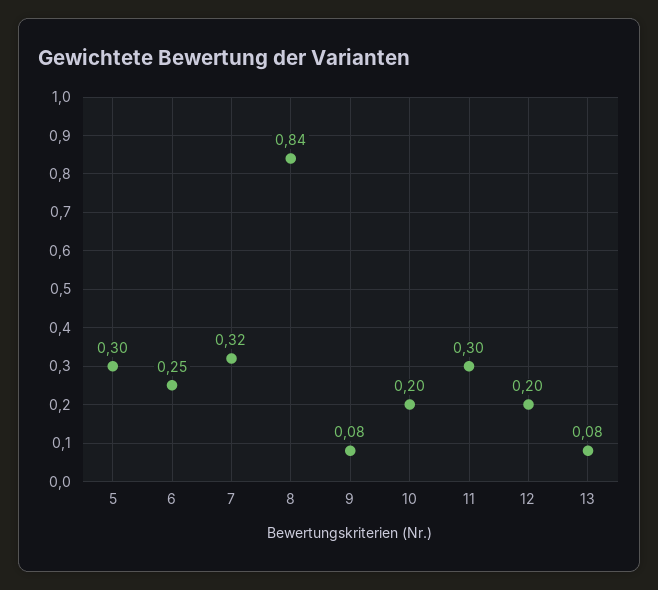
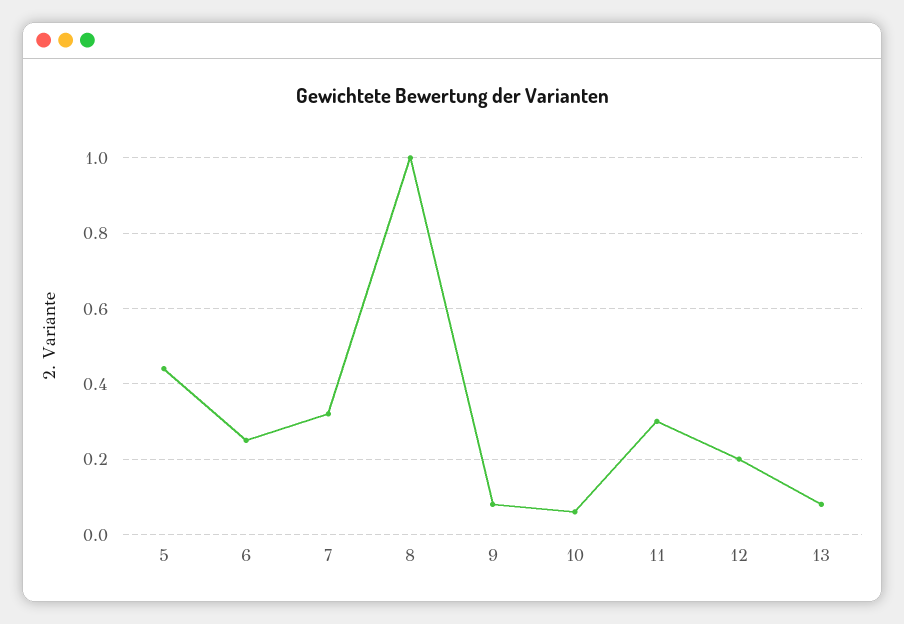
5: 0.3 -> 0.45
8: 0.84 -> 1
10: 0.2 -> 0.05

